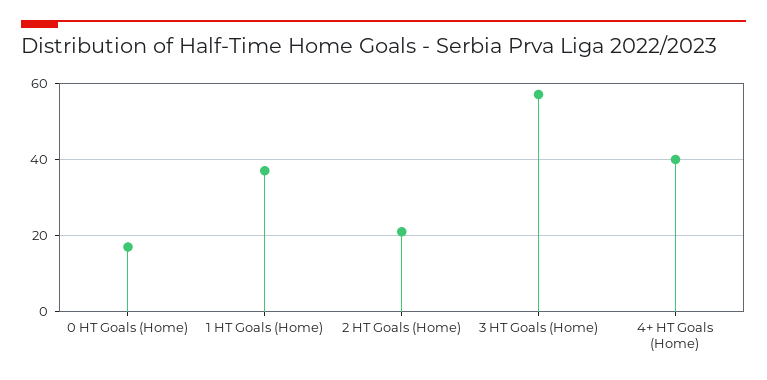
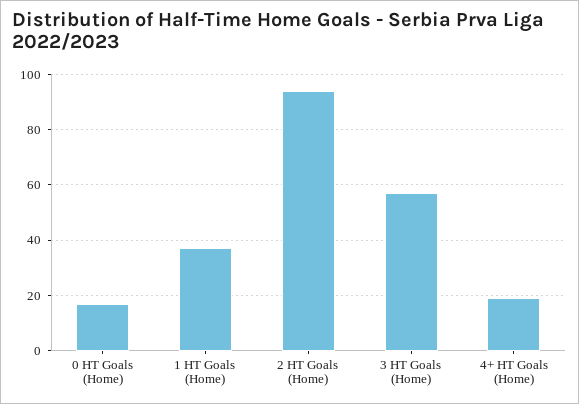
2 HT Goals (Home): 20 -> 95
4+ HT Goals (Home): 40 -> 20

